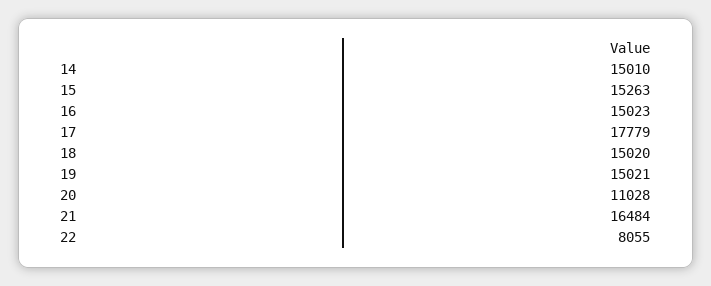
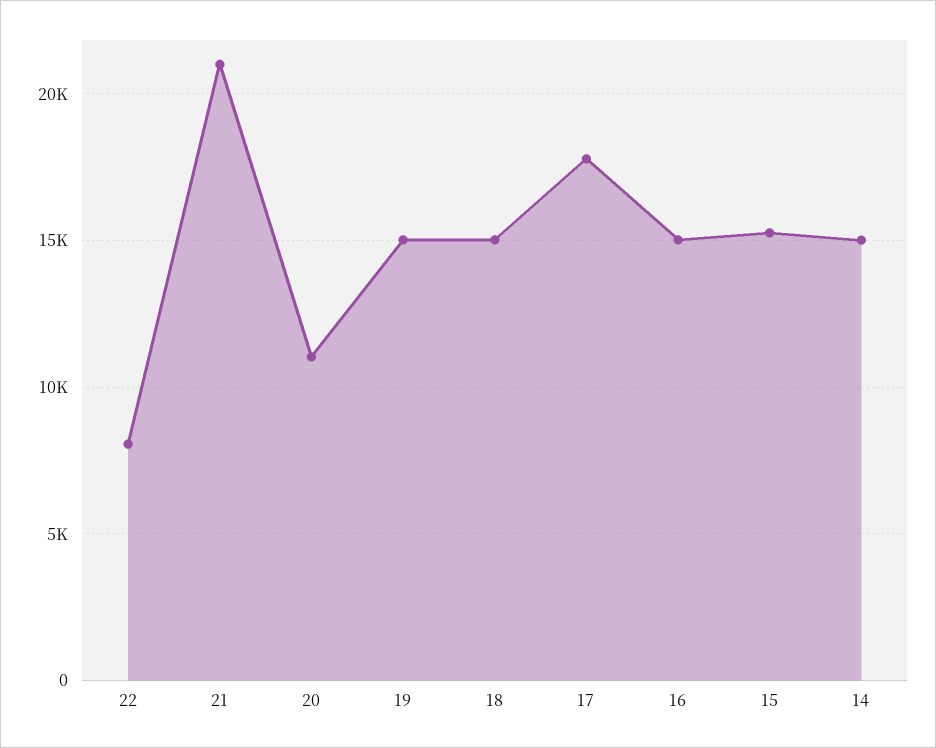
21: 16484 -> 21000

